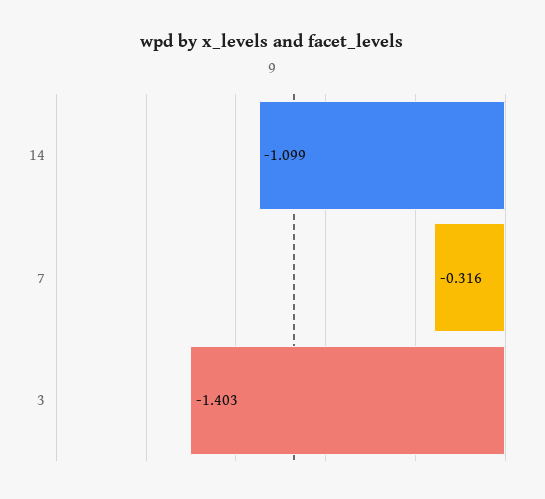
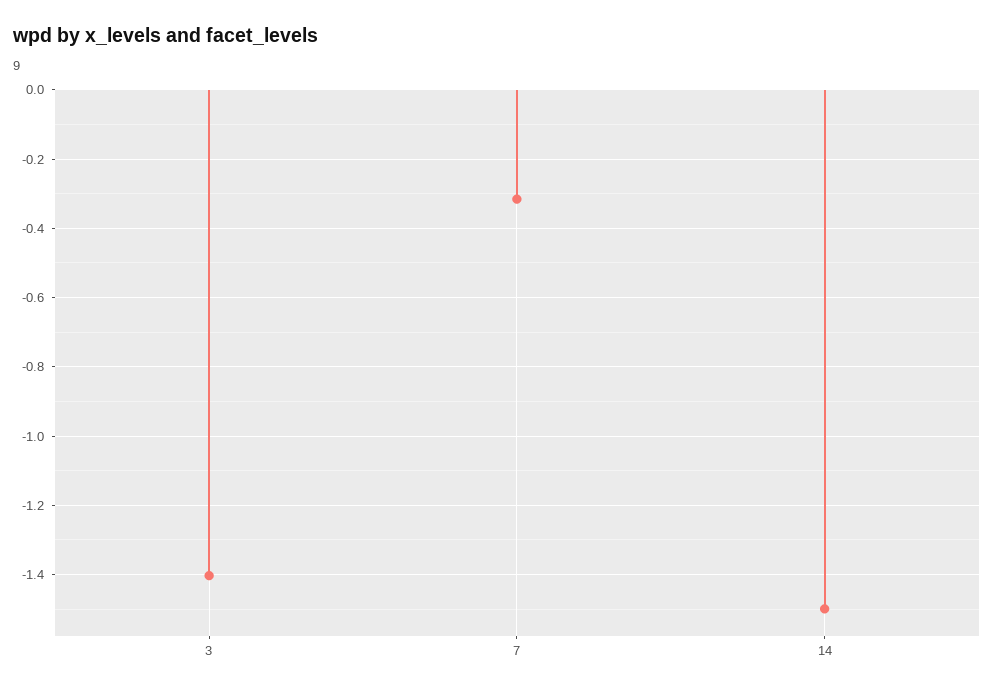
14: -1.099 -> -1.5

